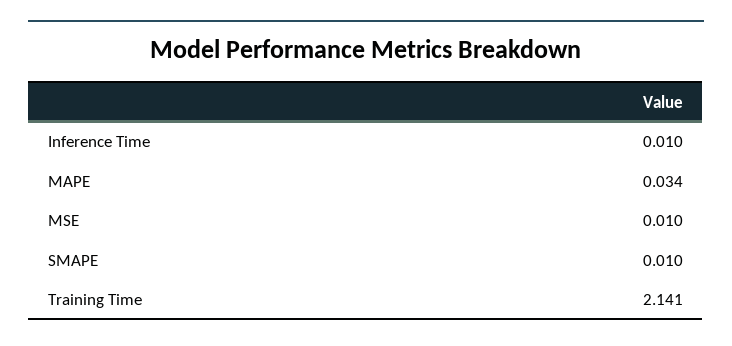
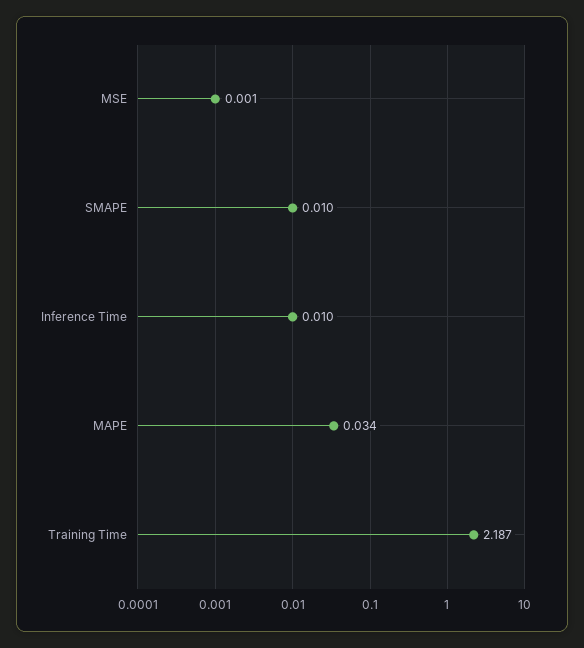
MSE: 0.01 -> 0.001
Training Time: 2.141 -> 2.187

